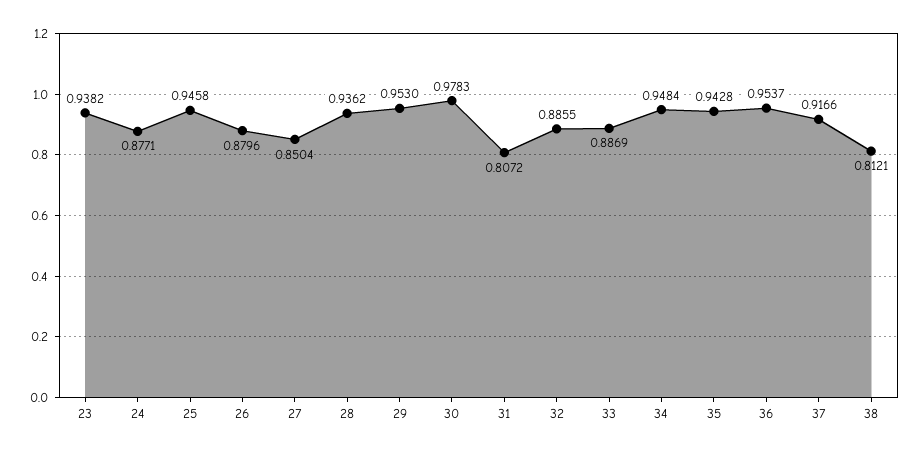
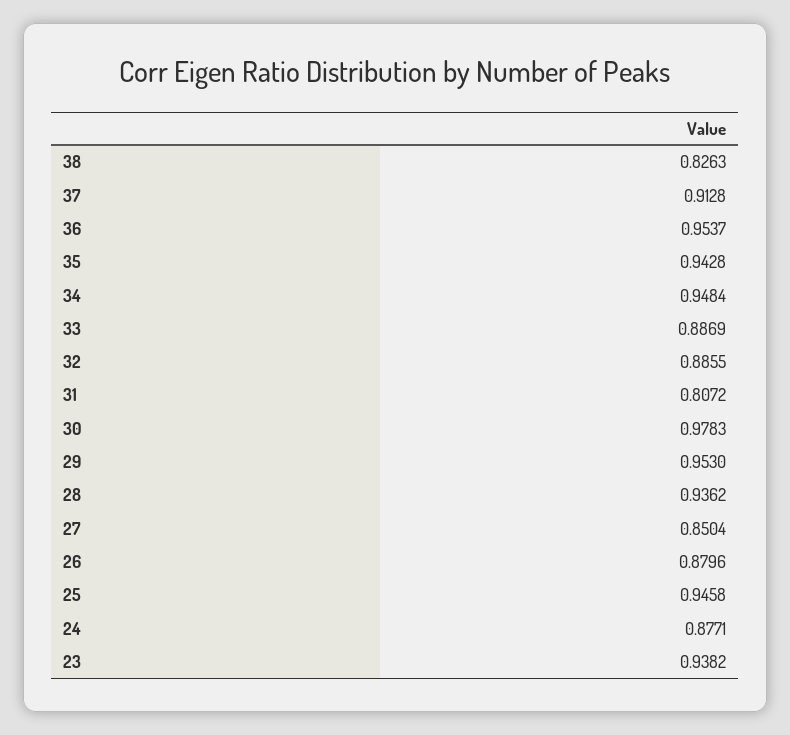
37: 0.9166 -> 0.9128
38: 0.8121 -> 0.8263

